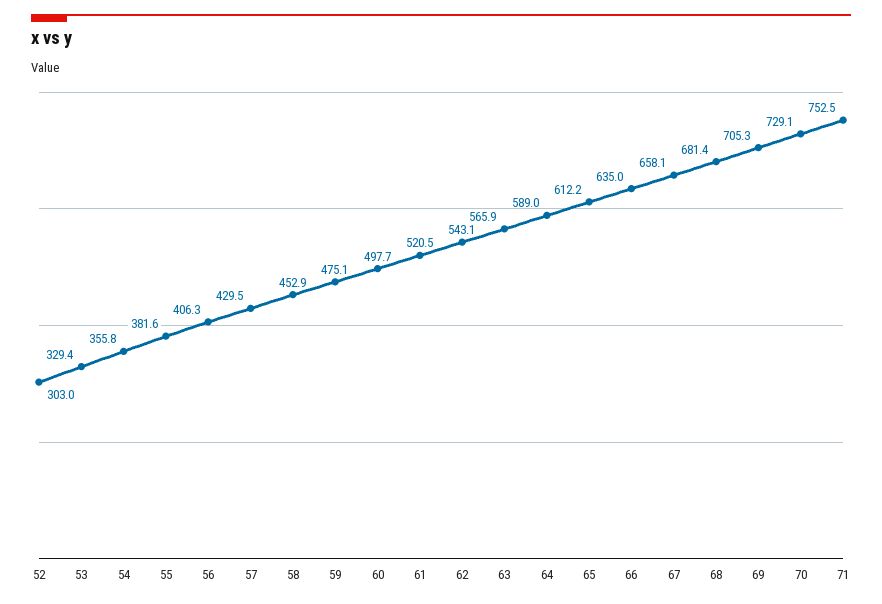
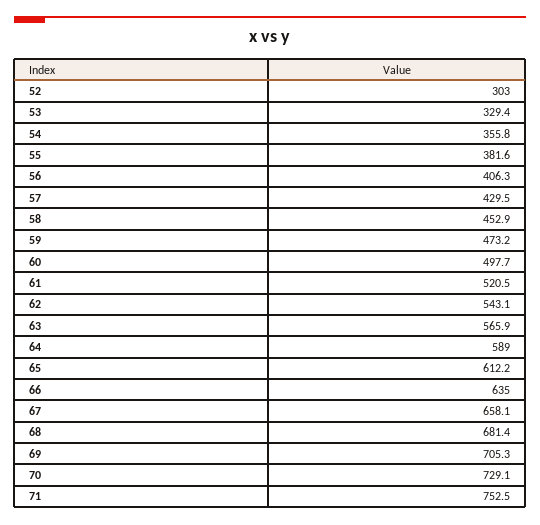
59: 475.1 -> 473.2

